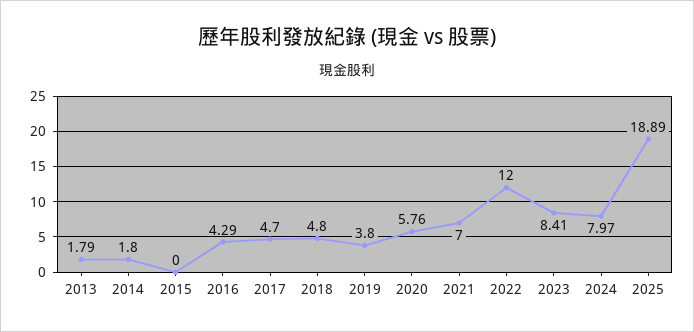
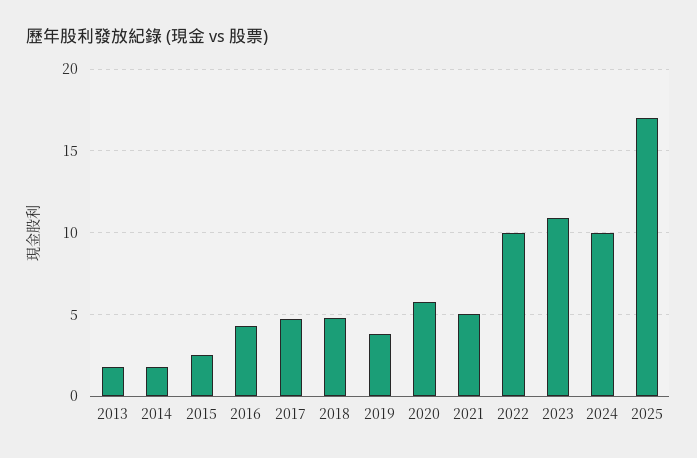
2015: 0 -> 2.5
2021: 7 -> 5
2022: 12 -> 10
2023: 8.41 -> 11
2024: 7.97 -> 10
2025: 18.89 -> 17

